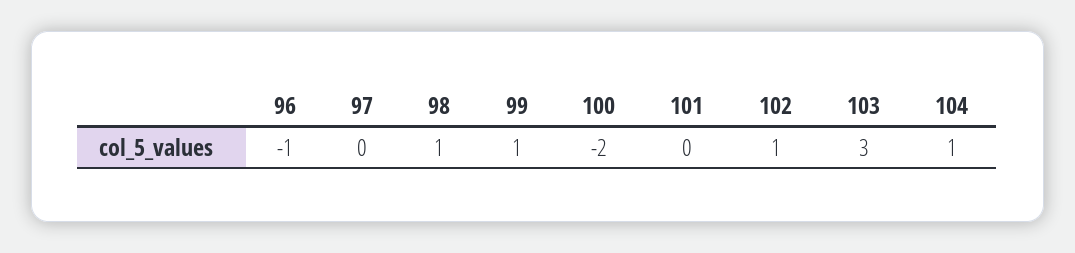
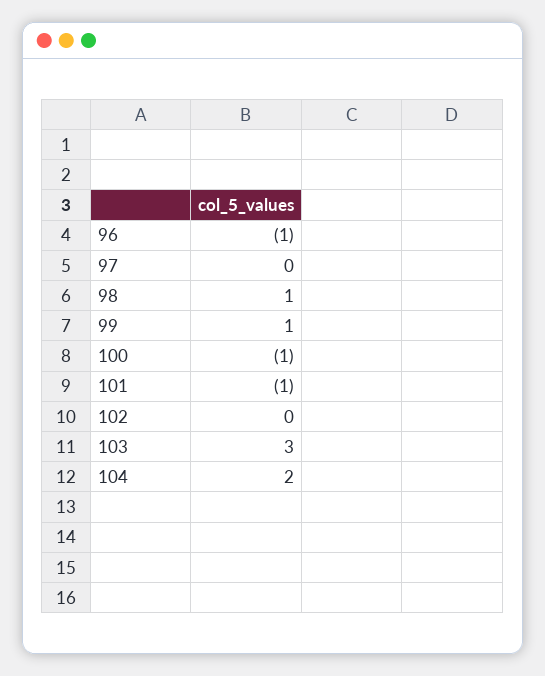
100: -2 -> -1
101: 0 -> -1
102: 1 -> 0
104: 1 -> 2

